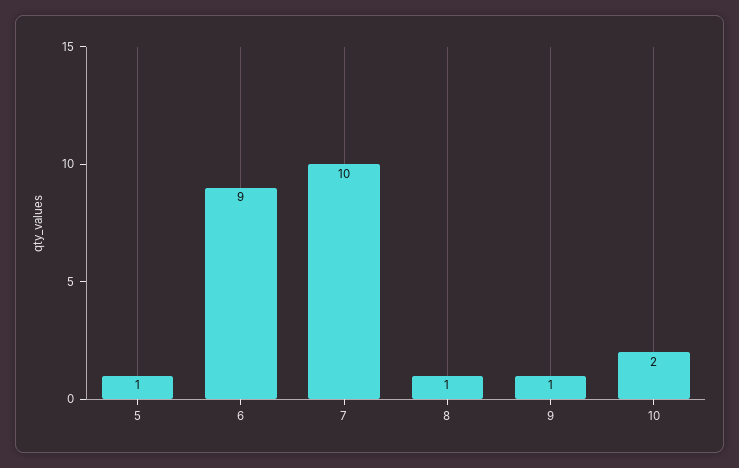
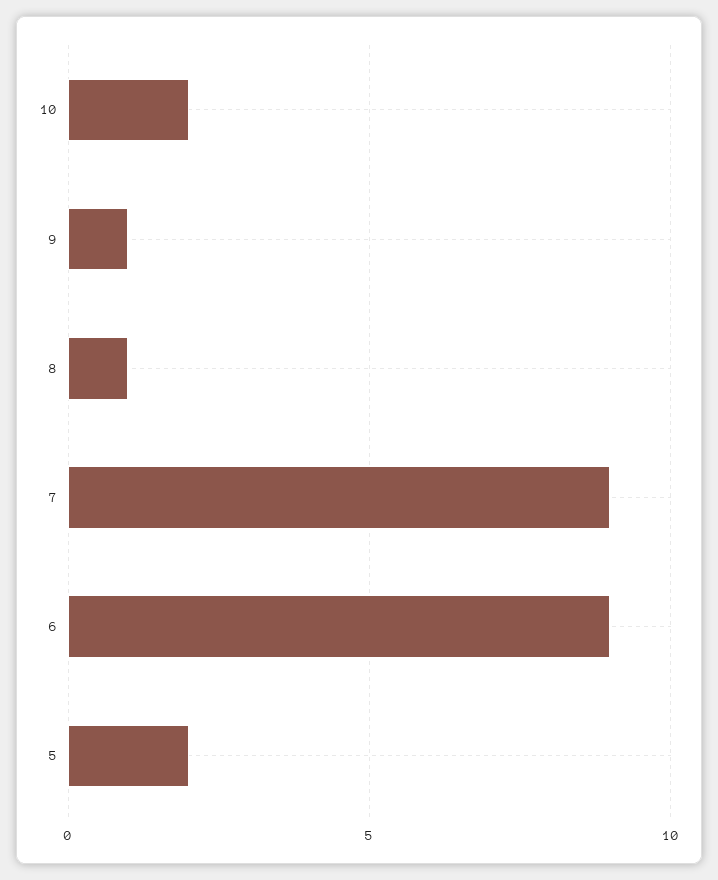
5: 1 -> 2
7: 10 -> 9

